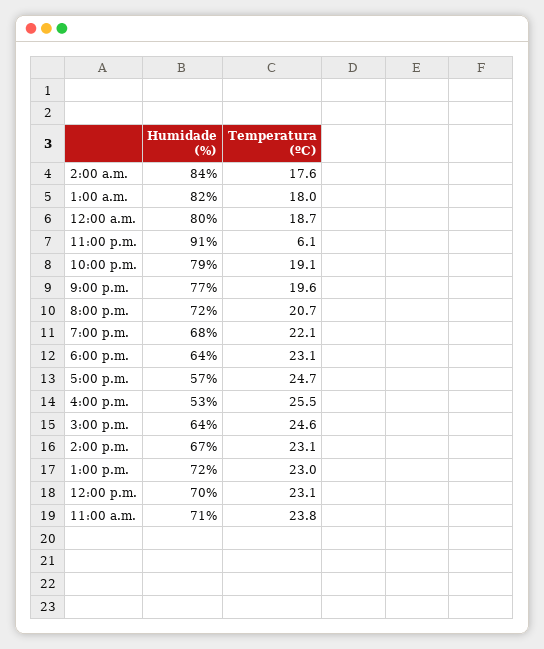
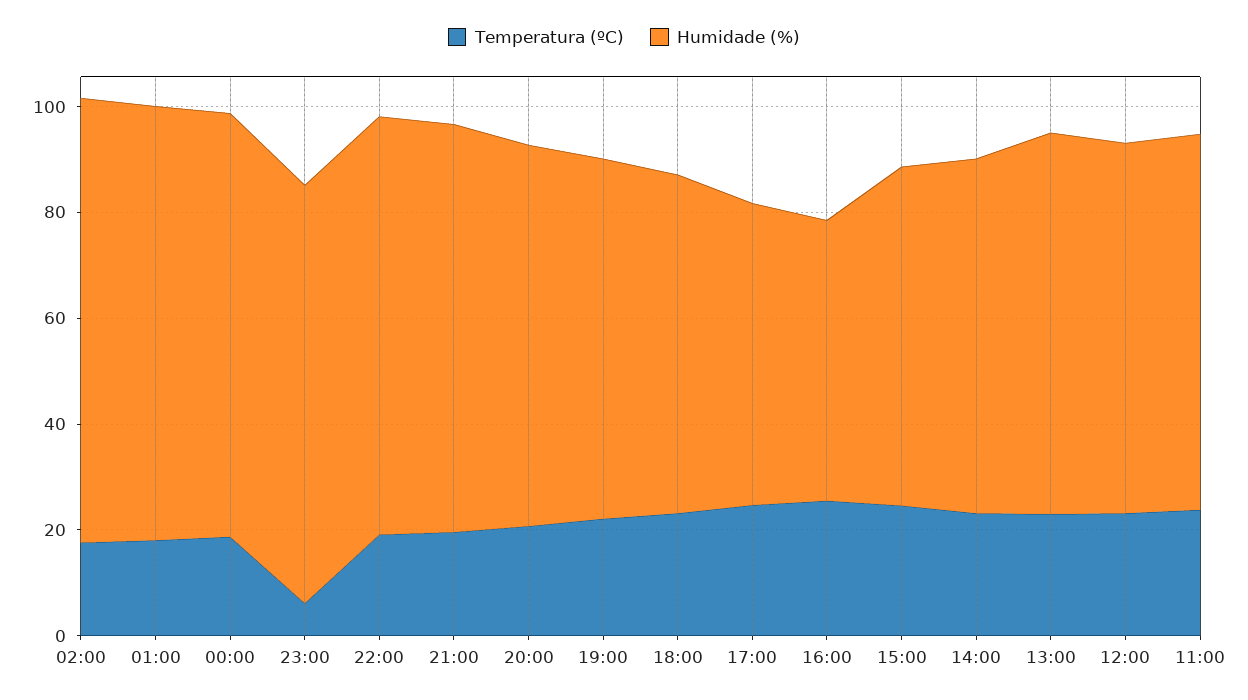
Humidade (%), 11:00 p.m.: 91 -> 80

